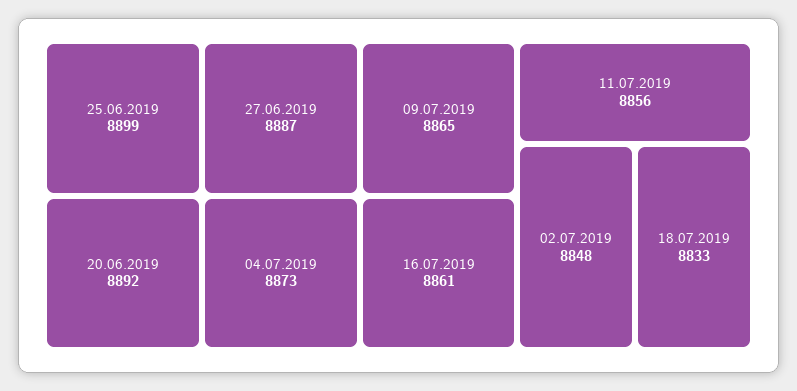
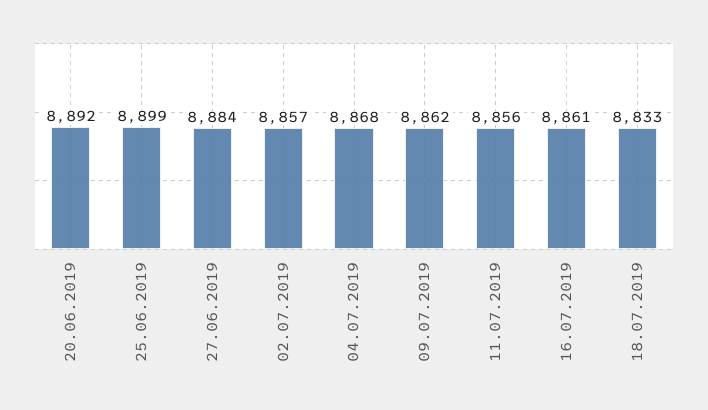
27.06.2019: 8887 -> 8884
04.07.2019: 8873 -> 8868
09.07.2019: 8865 -> 8862
02.07.2019: 8848 -> 8857

